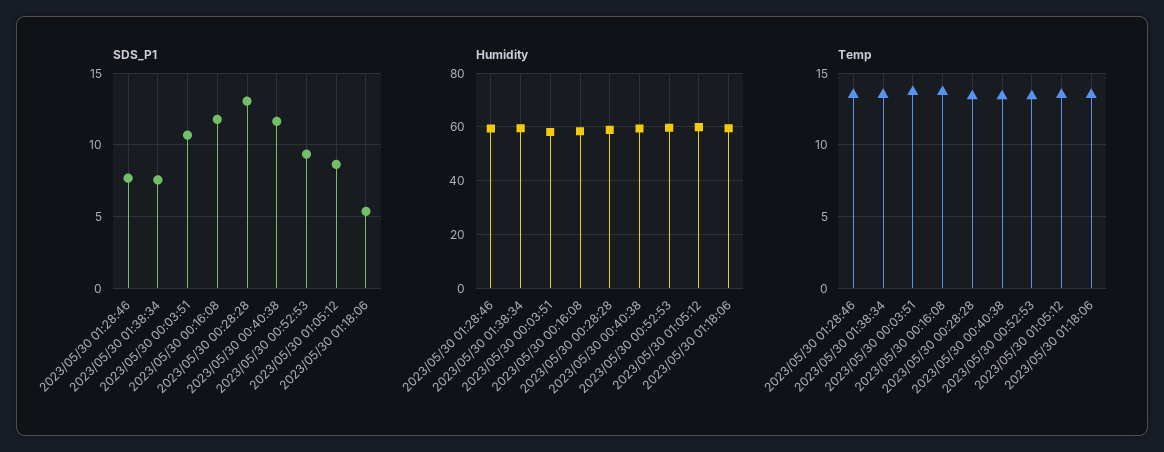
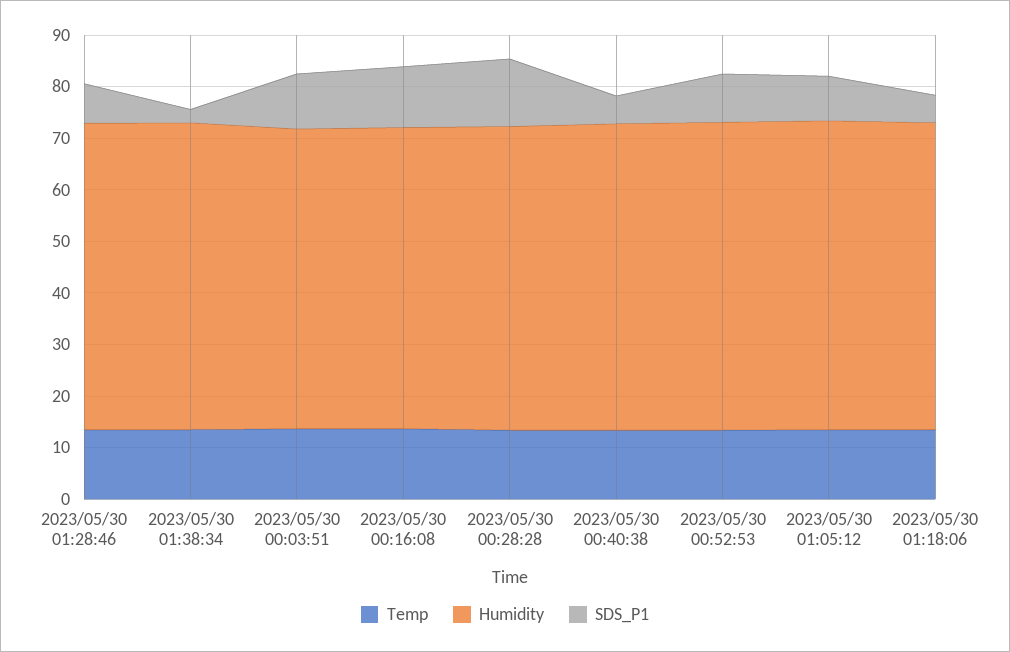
SDS_P1, 2023/05/30 01:38:34: 7.5 -> 2
SDS_P1, 2023/05/30 00:40:38: 11.5 -> 6

